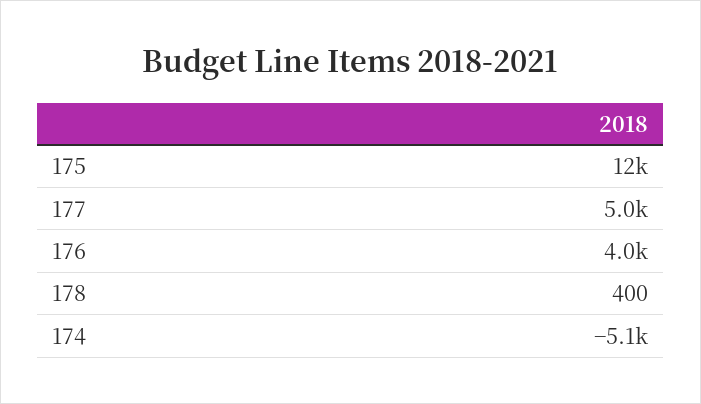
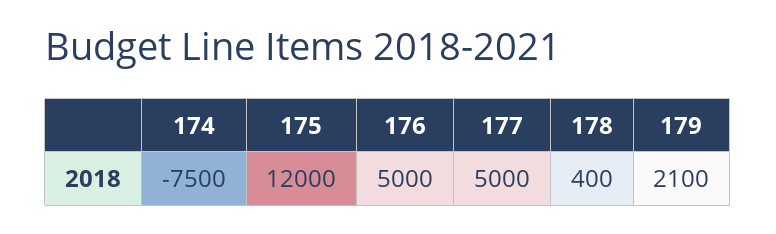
176: 4000 -> 5000
174: -5100 -> -7500
179: none -> 2100

